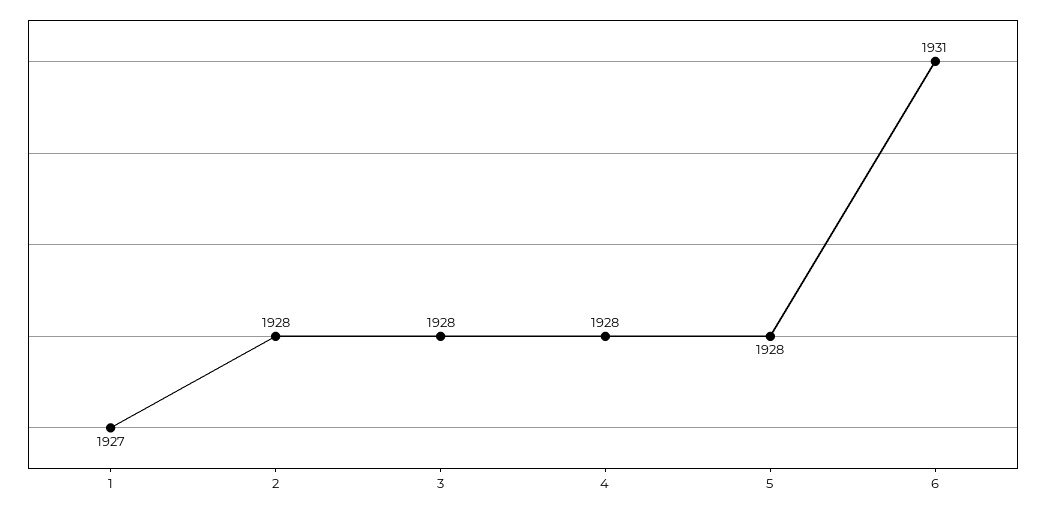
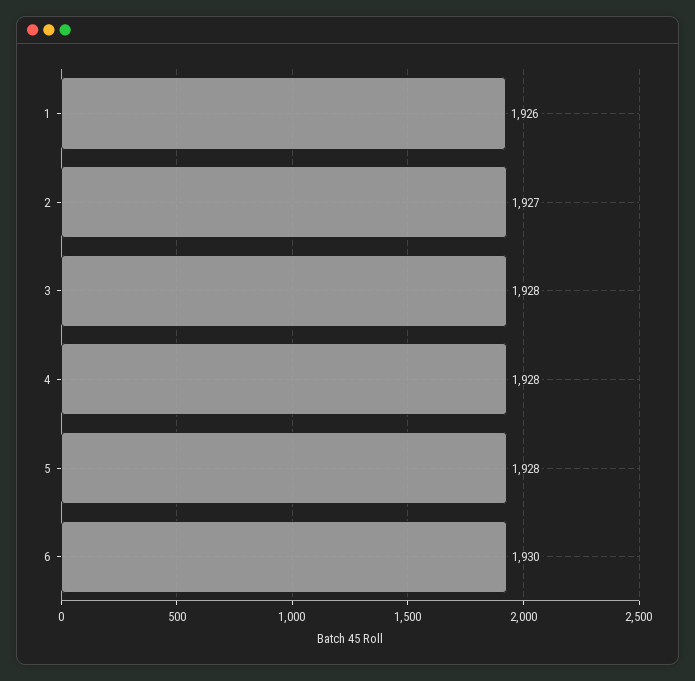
1: 1927 -> 1926
2: 1928 -> 1927
6: 1931 -> 1930

